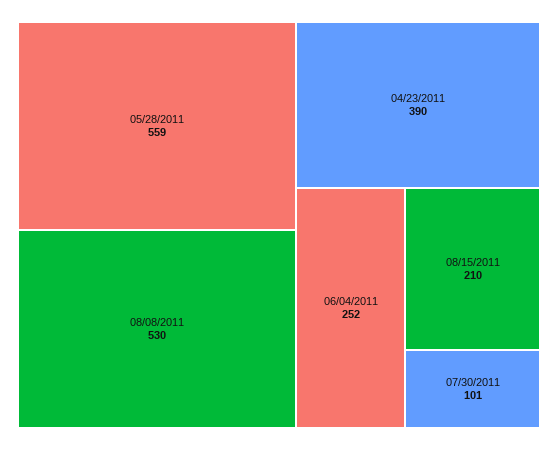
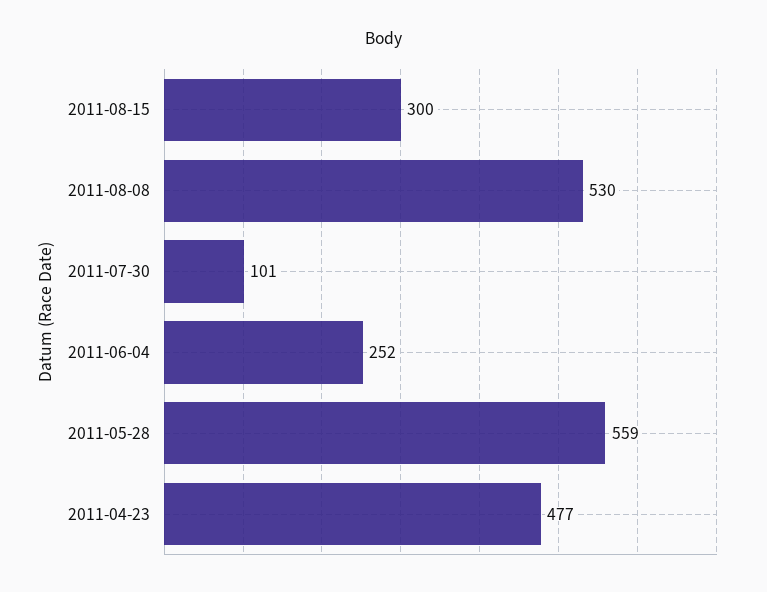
04/23/2011: 390 -> 477
08/15/2011: 210 -> 300

